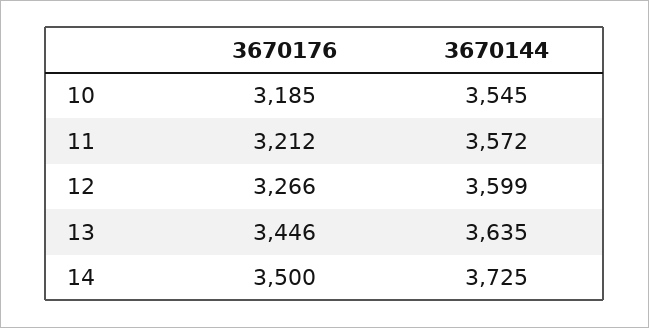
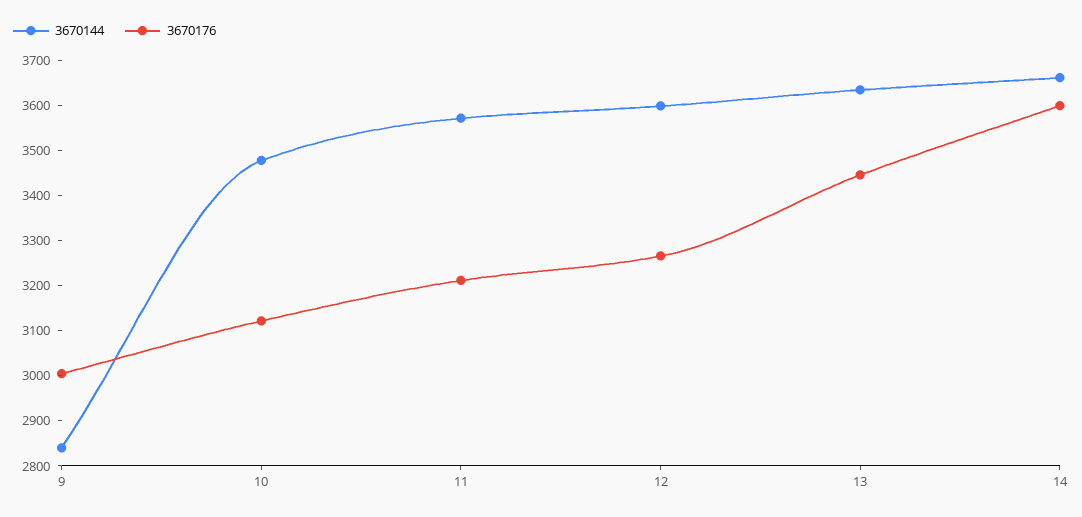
3670176, 10: 3185 -> 3120
3670144, 10: 3545 -> 3480
3670176, 14: 3500 -> 3600
3670144, 14: 3725 -> 3660
3670144, 9: none -> 2840
3670176, 9: none -> 3000

